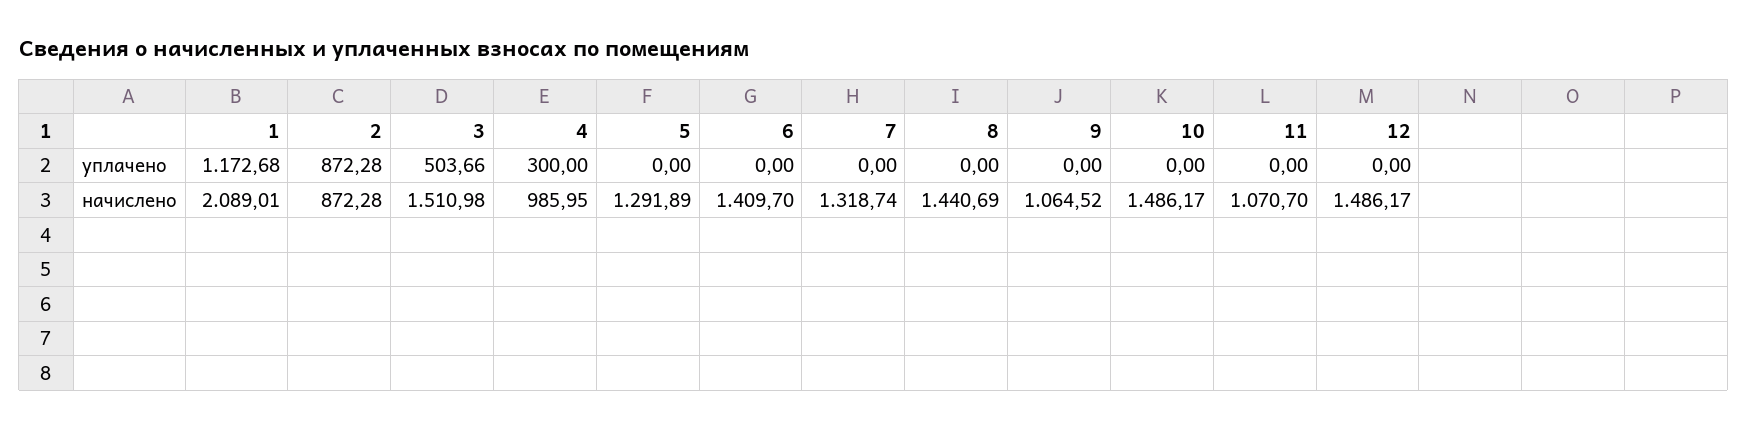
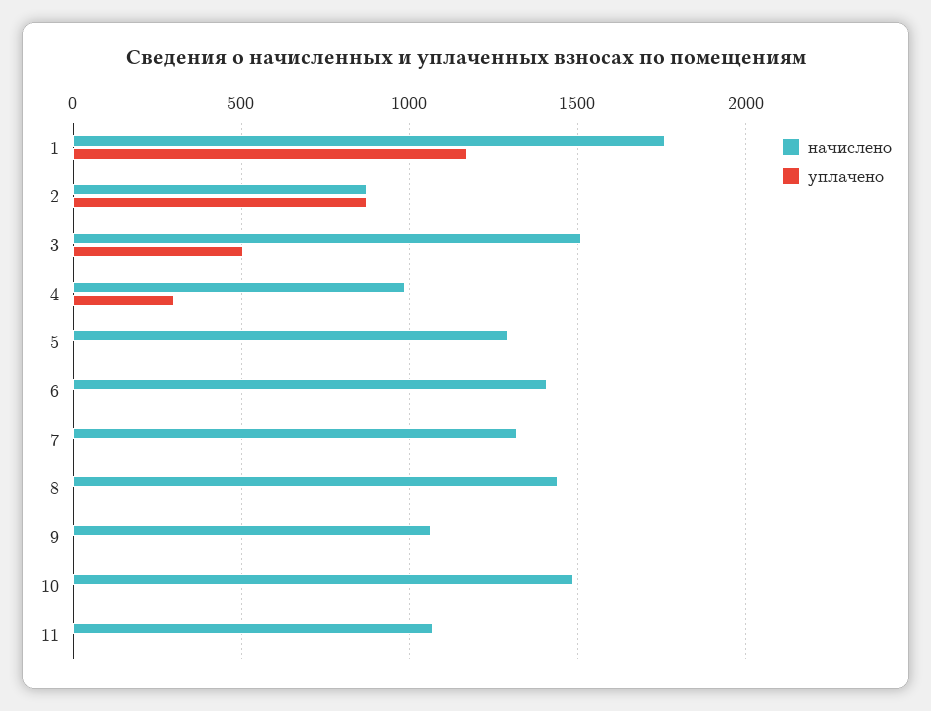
уплачено, 12: 0 -> none
начислено, 1: 2089.01 -> 1750
начислено, 12: 1486.17 -> none

